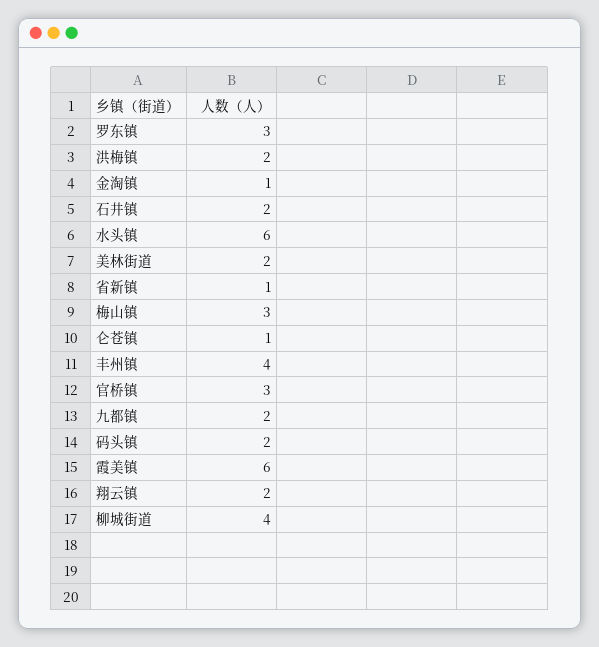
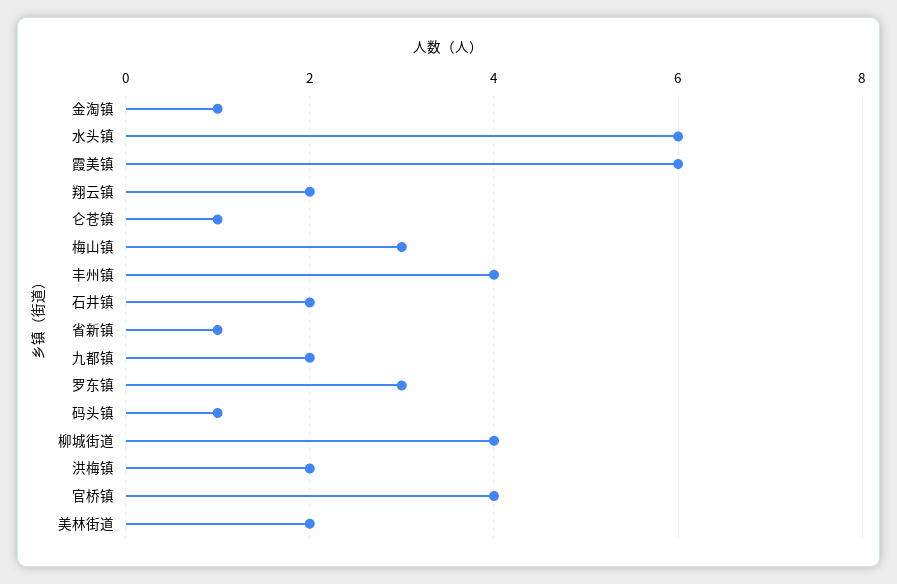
官桥镇: 3 -> 4
码头镇: 2 -> 1

